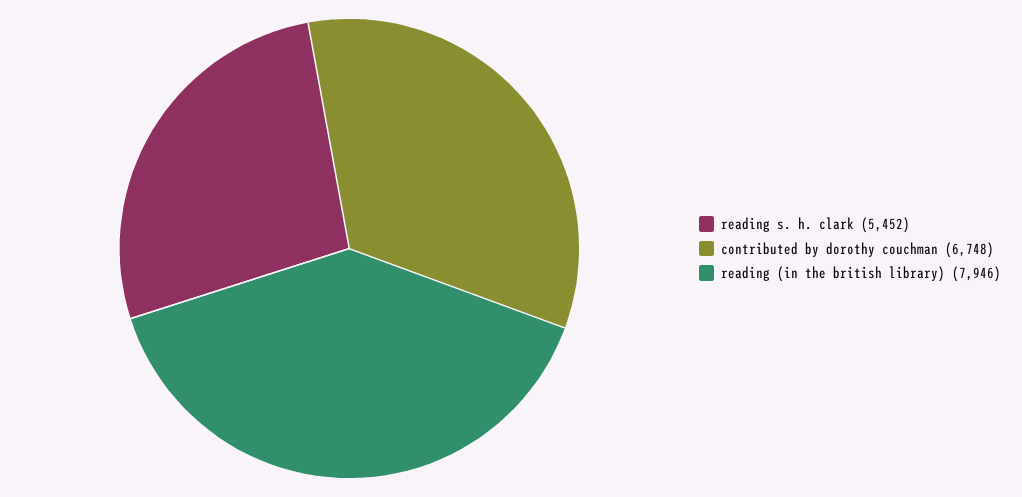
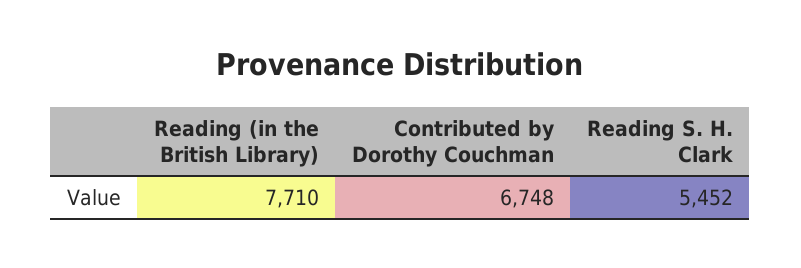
reading (in the british library): 7946 -> 7710

